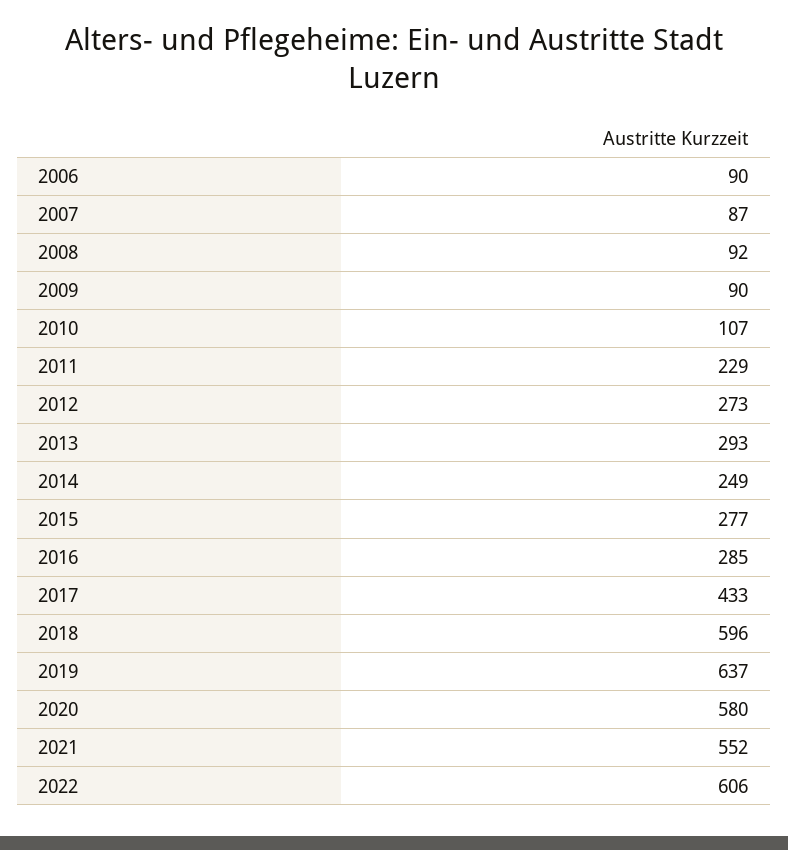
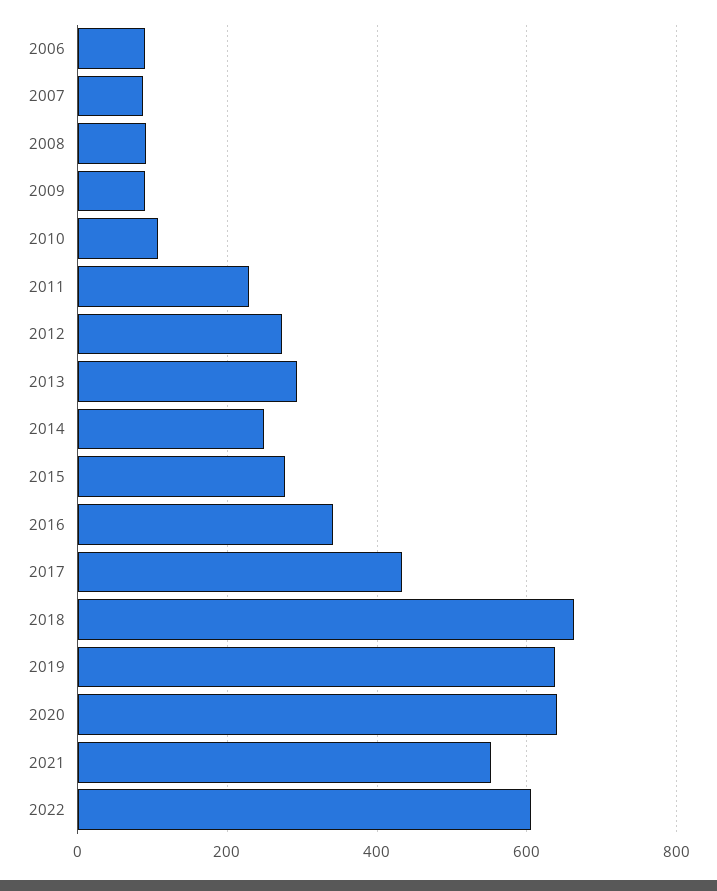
2016: 285 -> 340
2018: 596 -> 660
2020: 580 -> 640

